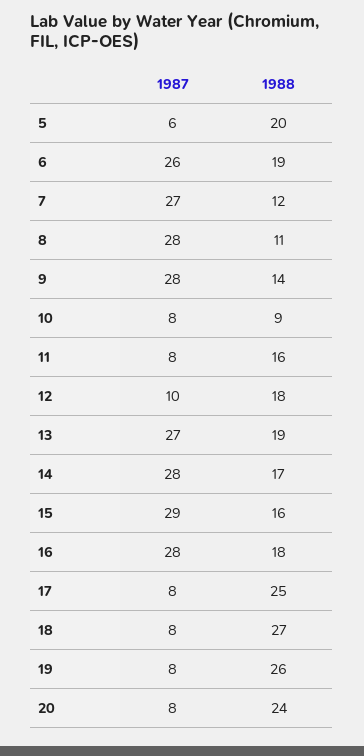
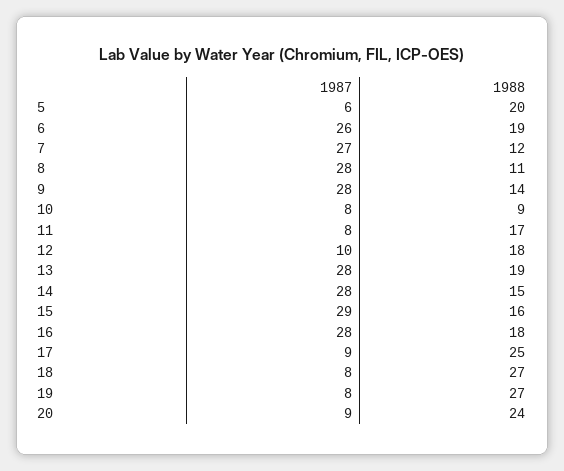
1988, 11: 16 -> 17
1987, 13: 27 -> 28
1988, 14: 17 -> 15
1987, 17: 8 -> 9
1988, 19: 26 -> 27
1987, 20: 8 -> 9

